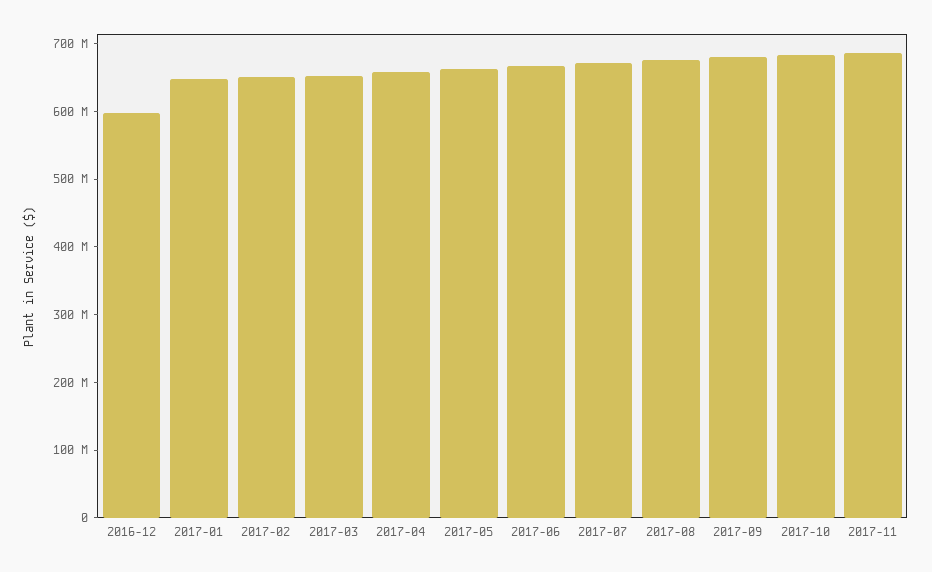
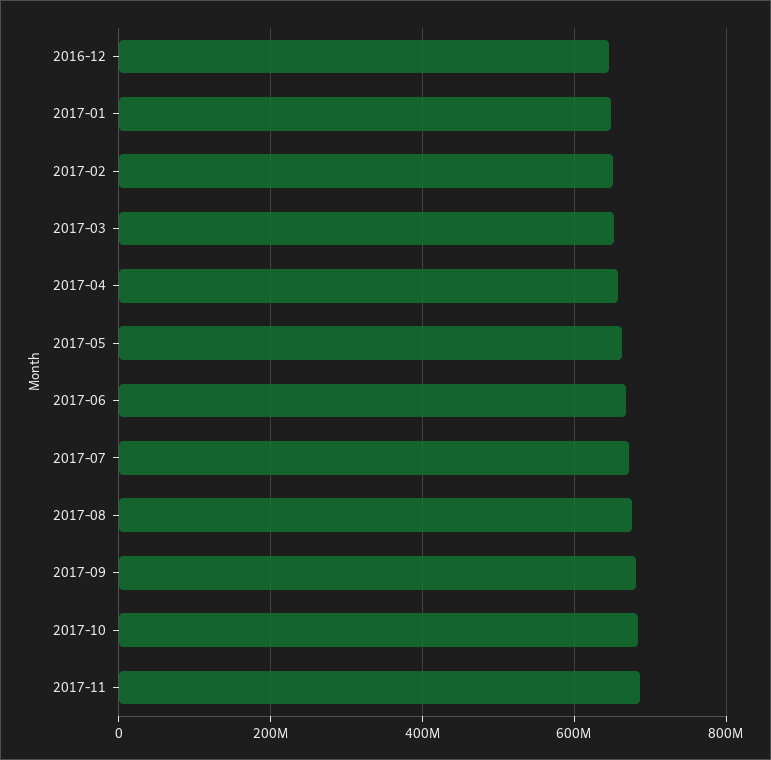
2016-12: 600000000 -> 640000000

